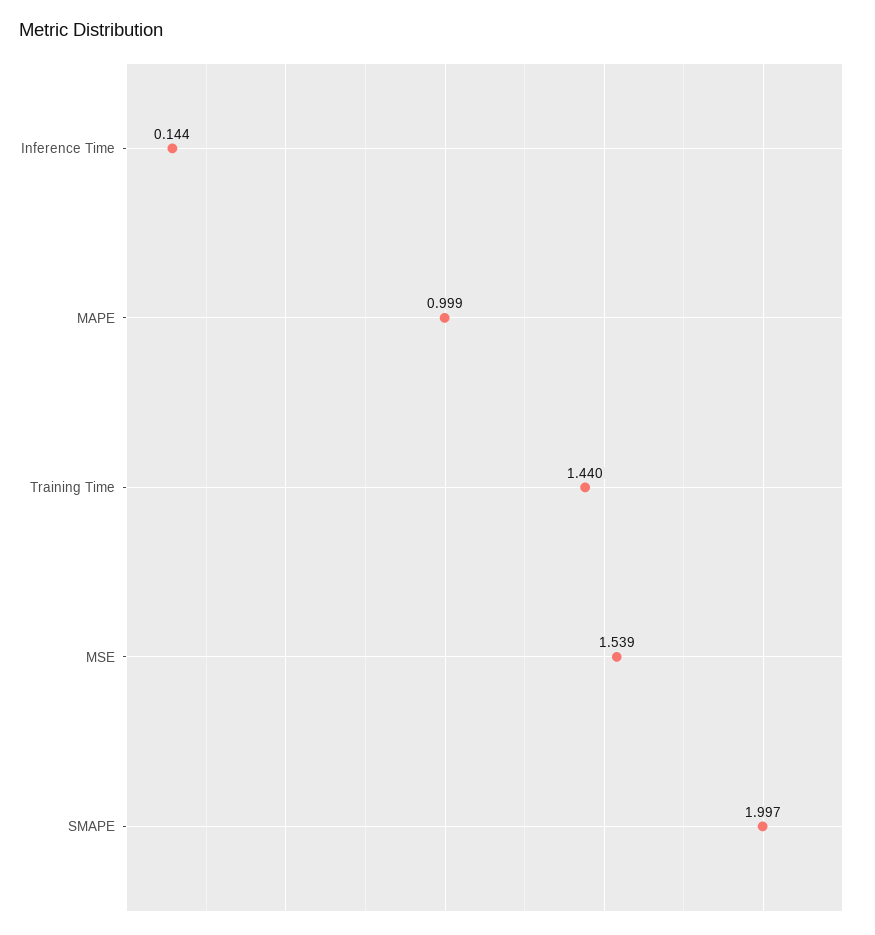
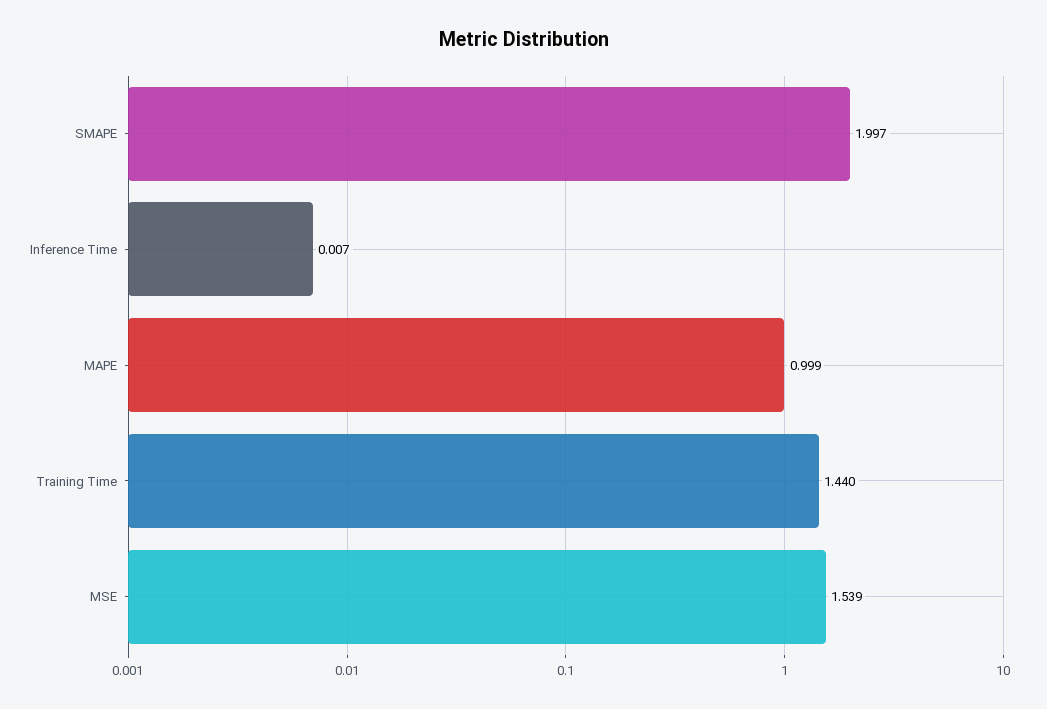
Inference Time: 0.144 -> 0.007

